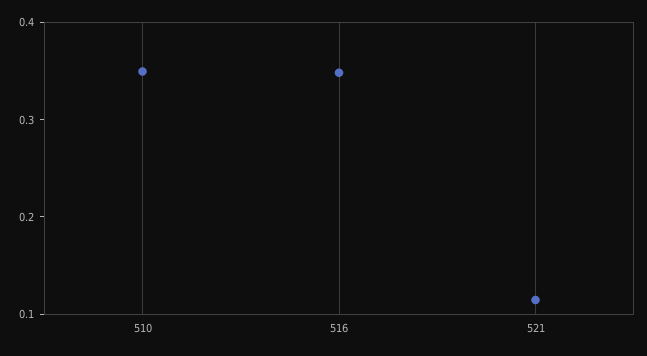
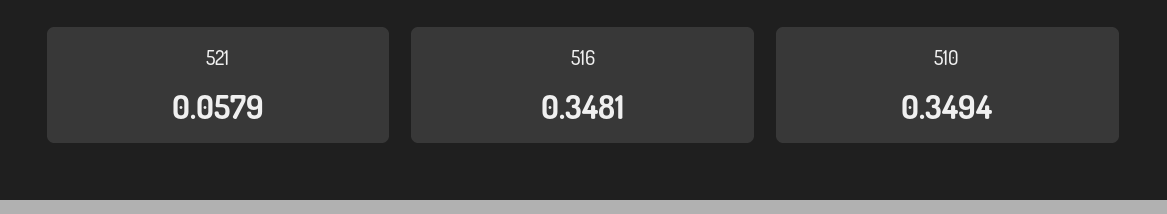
521: 0.12 -> 0.0579

